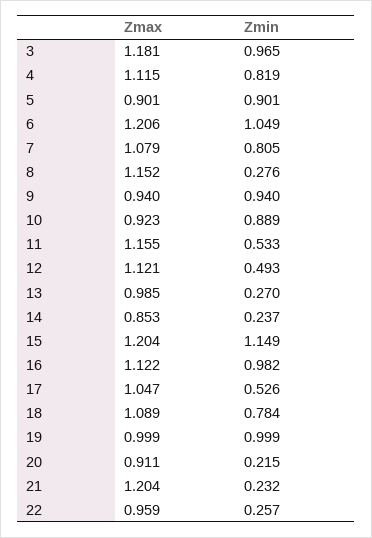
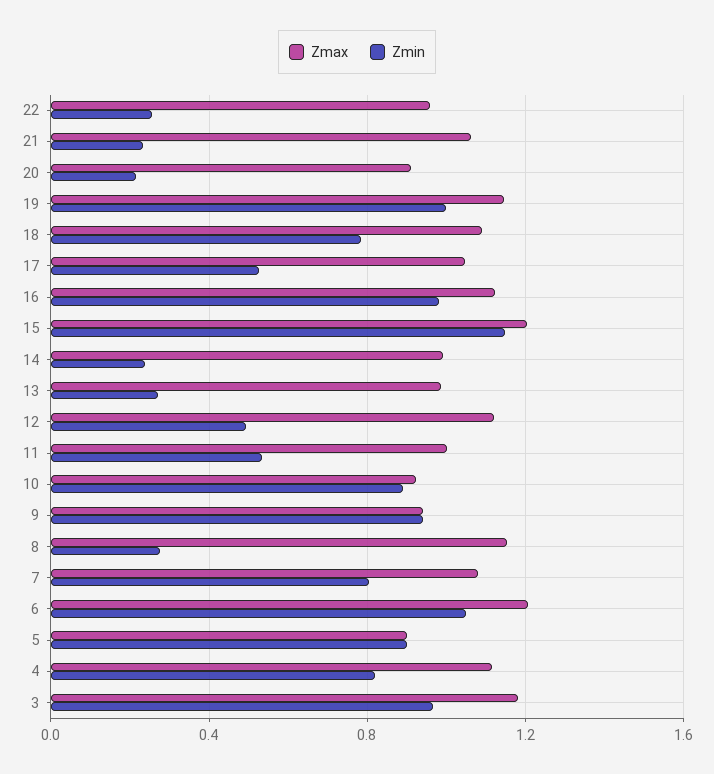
Zmax, 11: 1.155 -> 1
Zmax, 14: 0.853 -> 1
Zmax, 19: 0.999 -> 1.15
Zmax, 21: 1.204 -> 1.05

